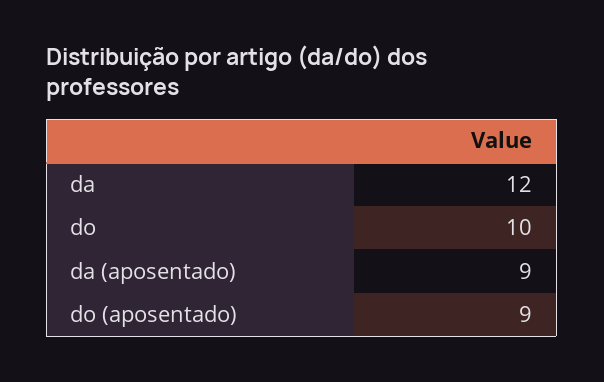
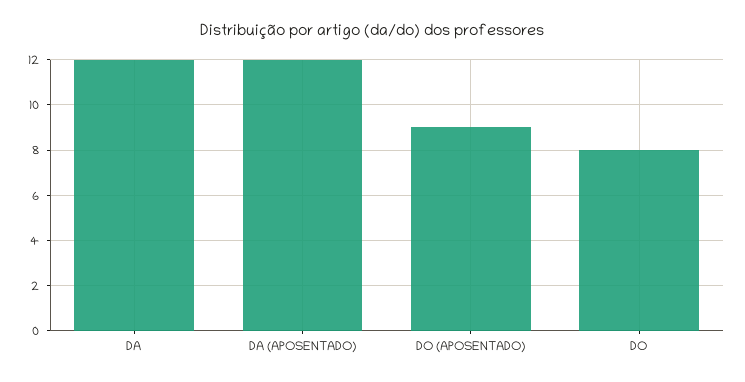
do: 10 -> 8
da (aposentado): 9 -> 12

